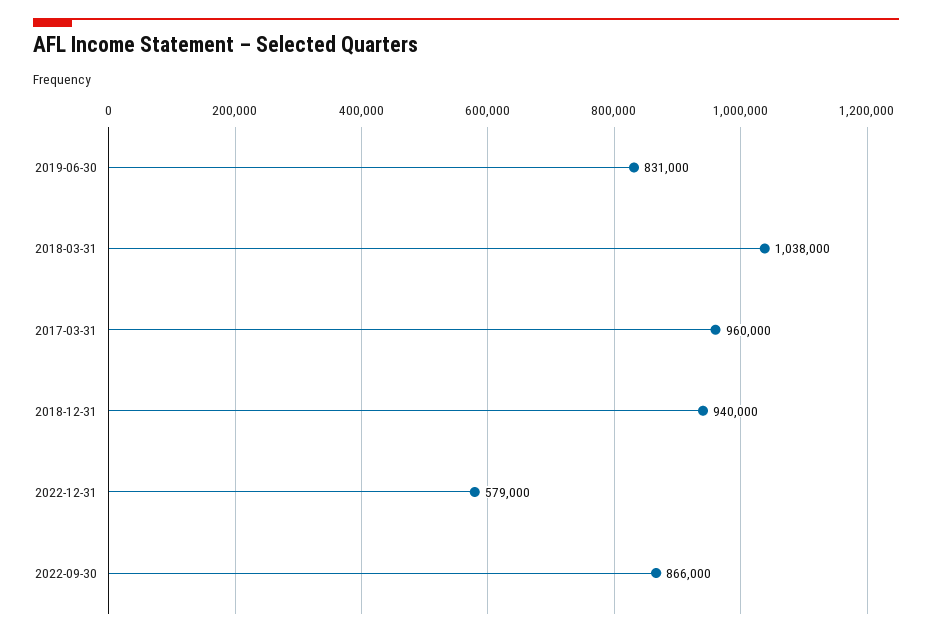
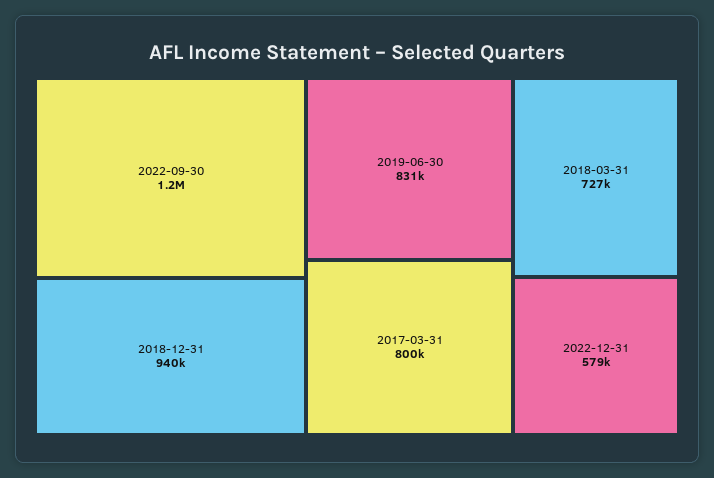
2018-03-31: 1038000 -> 727000
2017-03-31: 960000 -> 800000
2022-09-30: 866000 -> 1200000

